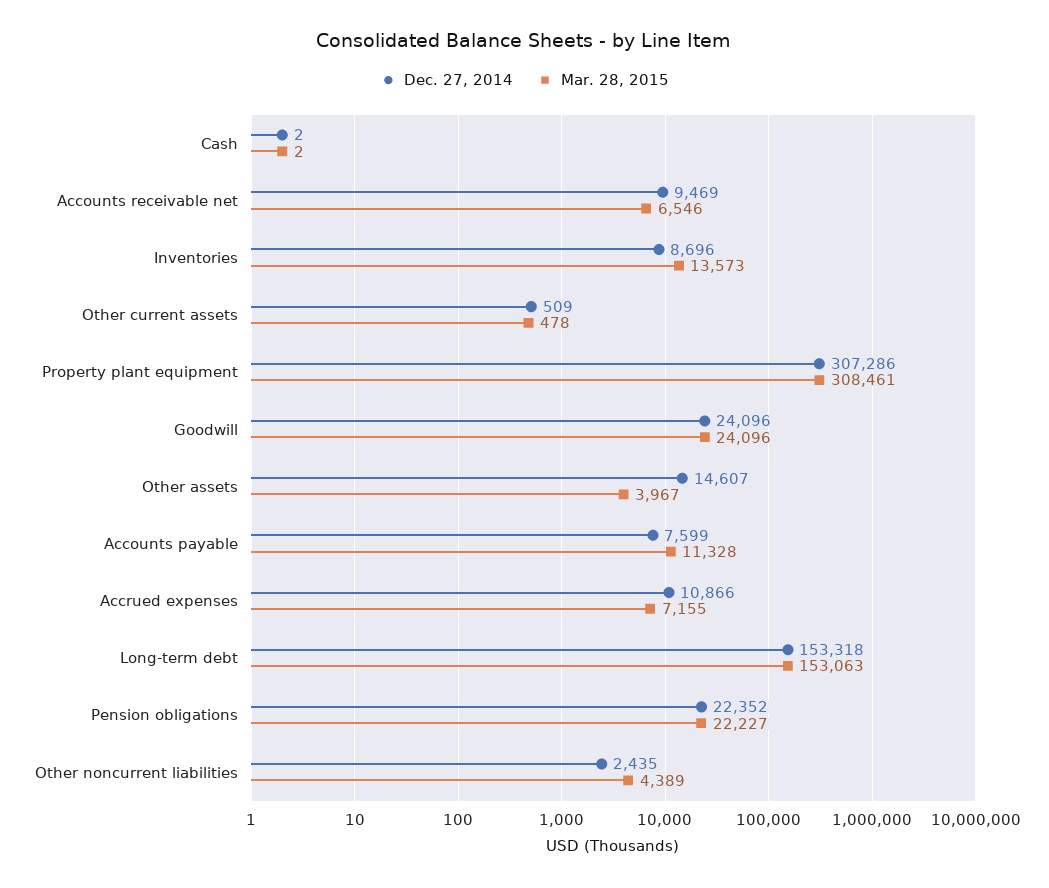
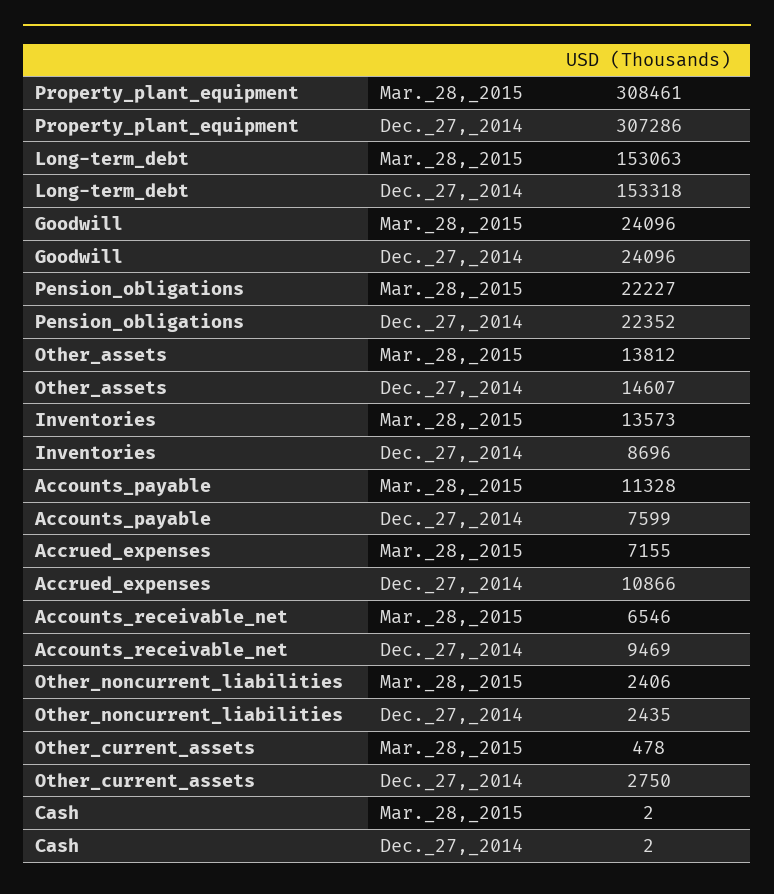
Dec. 27, 2014, Other current assets: 509 -> 2750
Mar. 28, 2015, Other assets: 3967 -> 13812
Mar. 28, 2015, Other noncurrent liabilities: 4389 -> 2406

